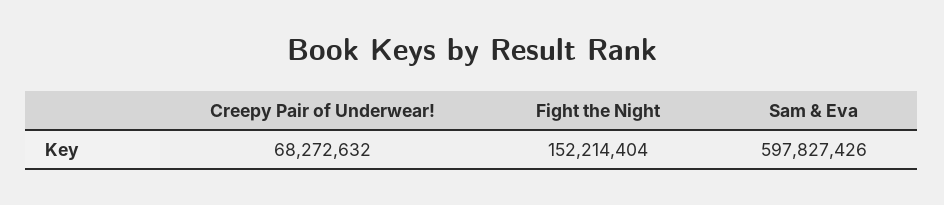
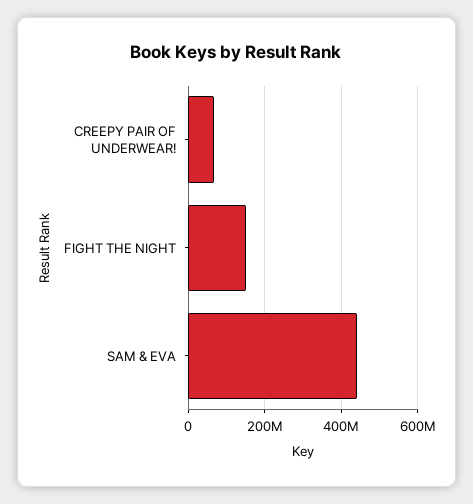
Sam & Eva: 597827426 -> 440000000

